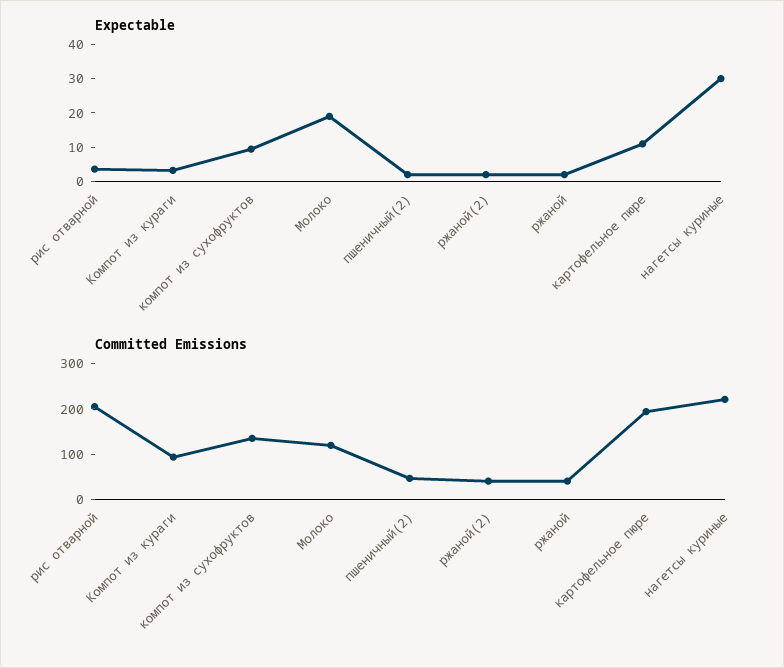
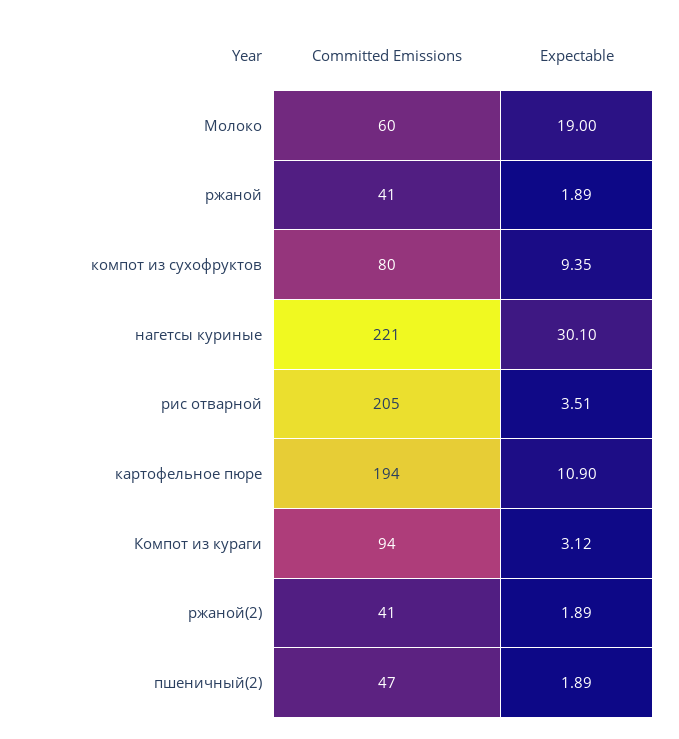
Committed Emissions, компот из сухофруктов: 140 -> 80
Committed Emissions, Молоко: 120 -> 60

